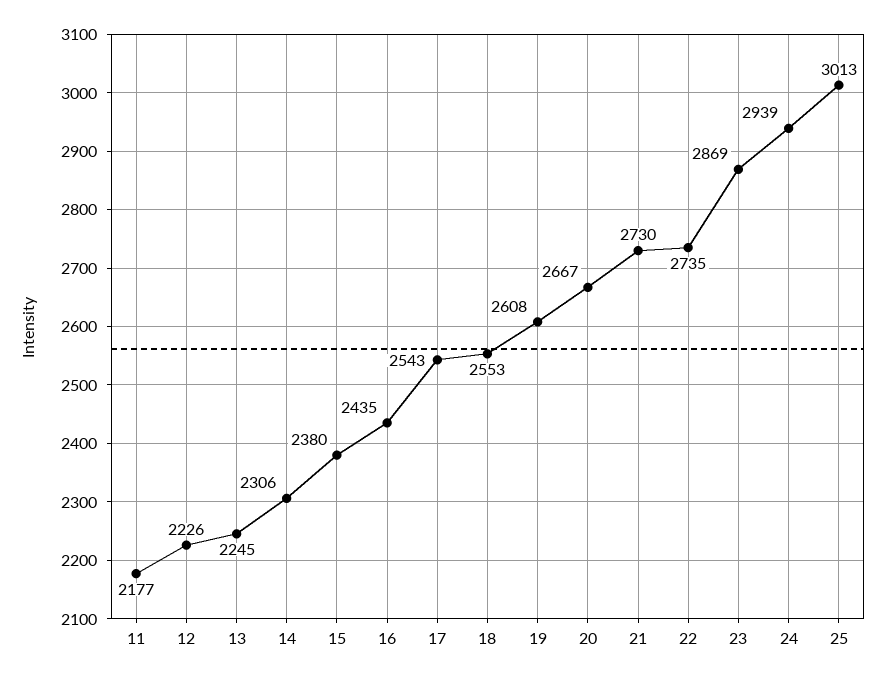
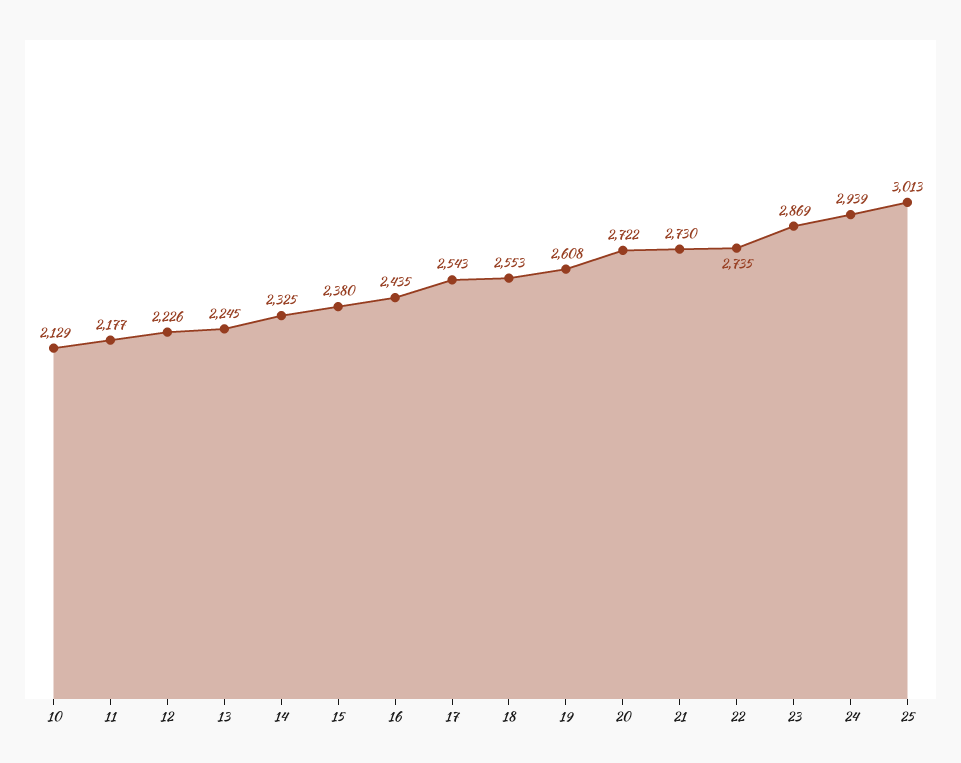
14: 2306 -> 2325
20: 2667 -> 2722
10: none -> 2129

